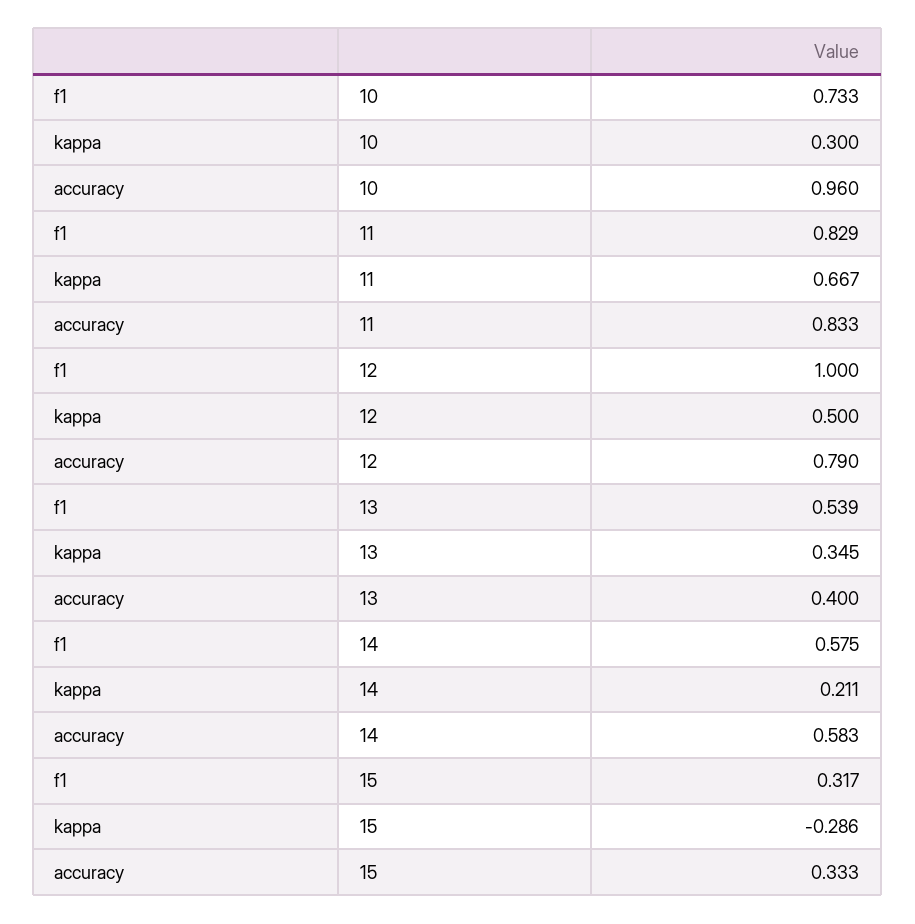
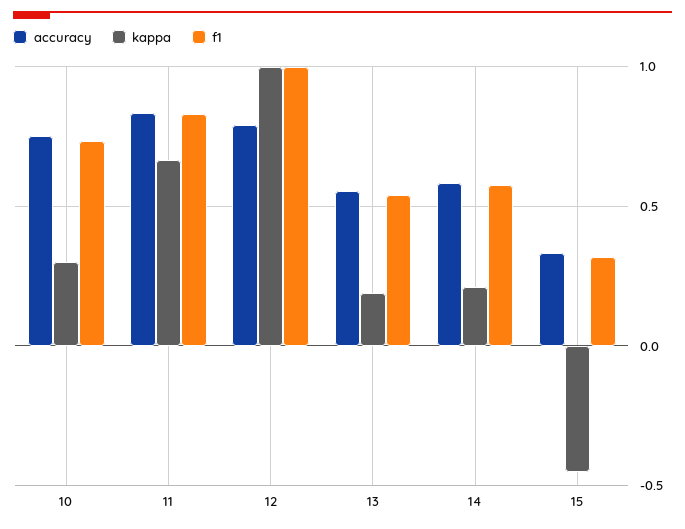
accuracy, 10: 0.96 -> 0.75
kappa, 12: 0.5 -> 1
kappa, 13: 0.345 -> 0.2
accuracy, 13: 0.4 -> 0.55
kappa, 15: -0.286 -> -0.45

